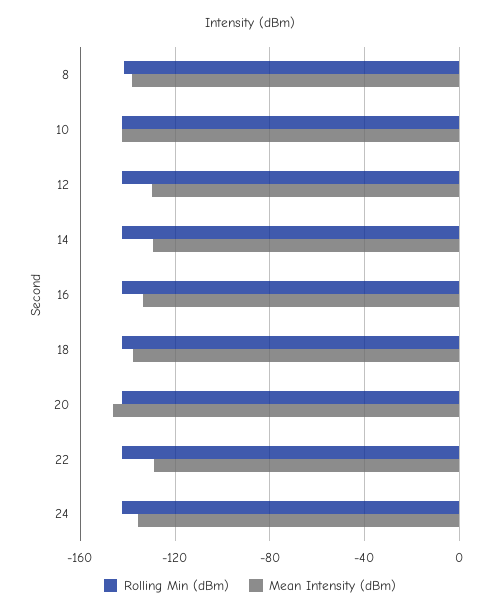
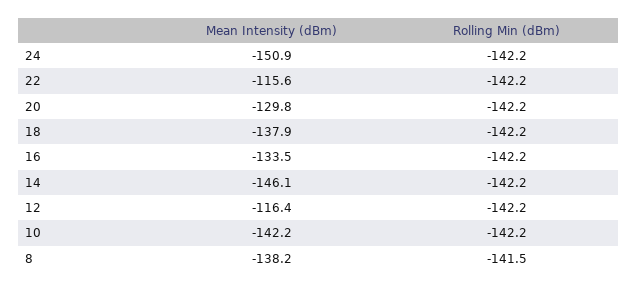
Mean Intensity (dBm), 12: -130 -> -116.4
Mean Intensity (dBm), 14: -130 -> -146.1
Mean Intensity (dBm), 20: -145 -> -129.8
Mean Intensity (dBm), 22: -130 -> -115.6
Mean Intensity (dBm), 24: -135 -> -150.9

